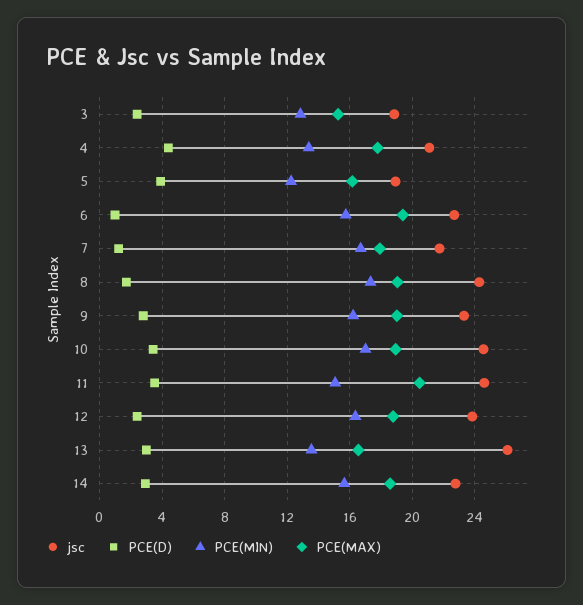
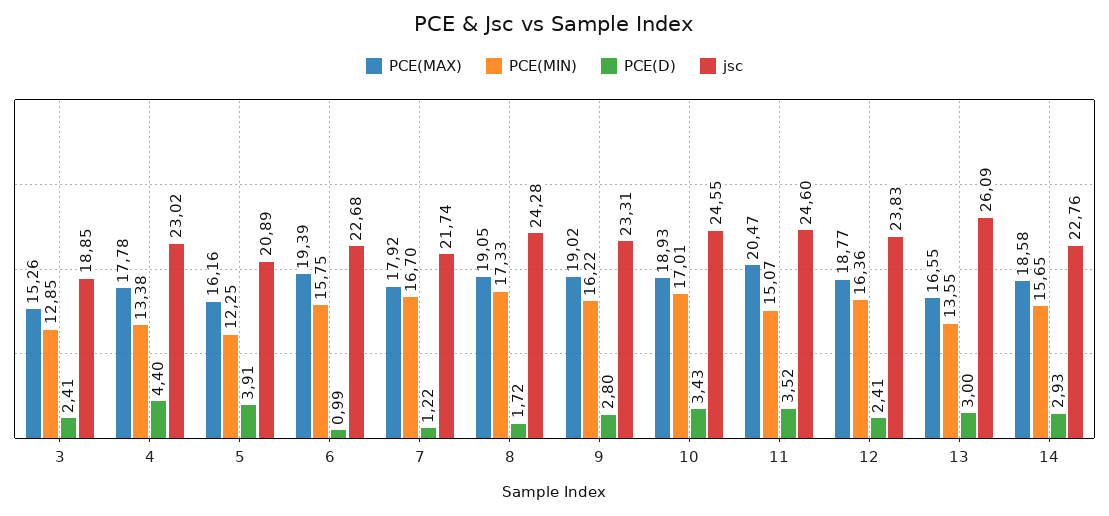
jsc, 4: 21 -> 23.02
jsc, 5: 19 -> 20.89

